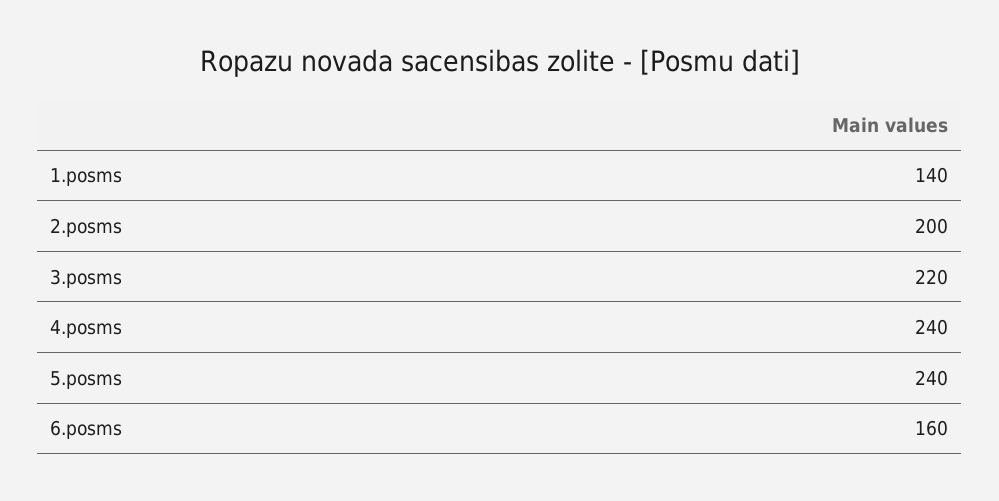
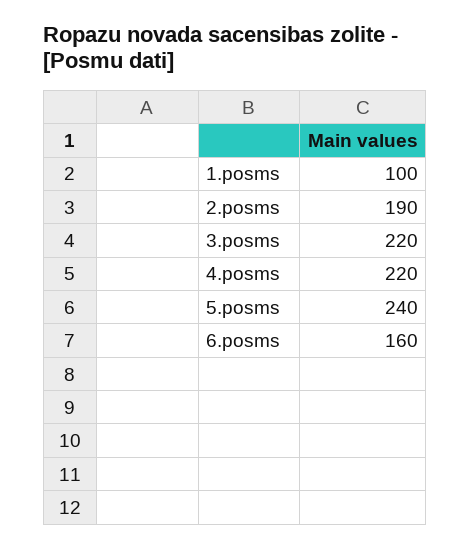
1.posms: 140 -> 100
2.posms: 200 -> 190
4.posms: 240 -> 220

